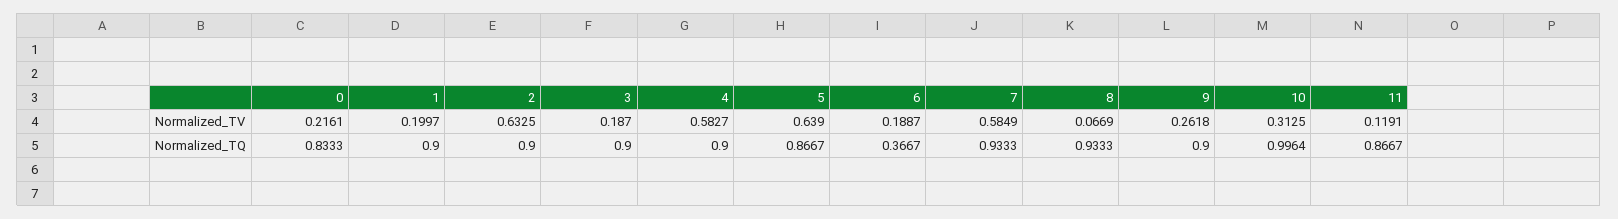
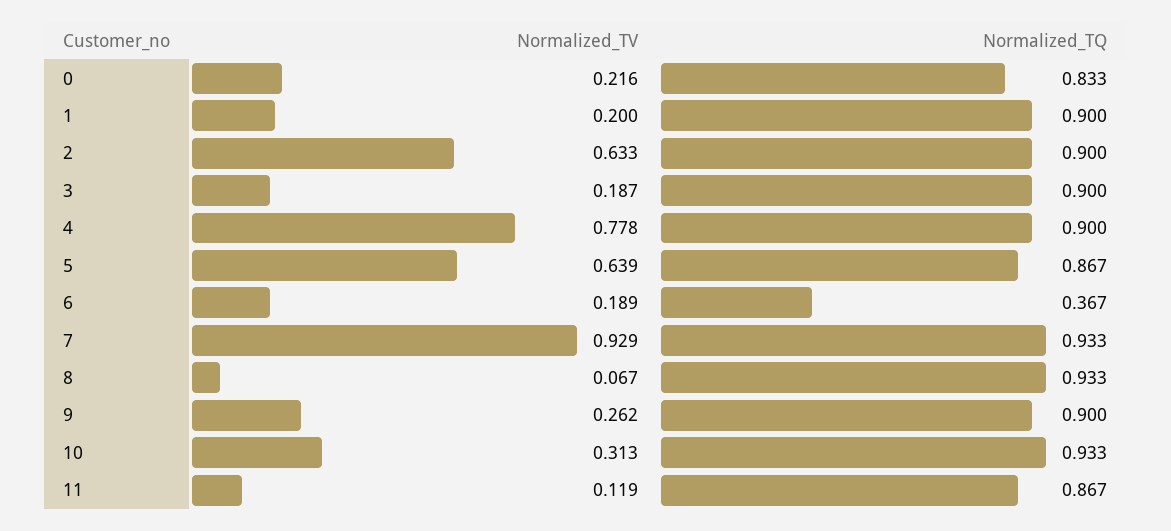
4, Normalized_TV: 0.5827 -> 0.778
7, Normalized_TV: 0.5849 -> 0.929
10, Normalized_TQ: 0.9964 -> 0.933

